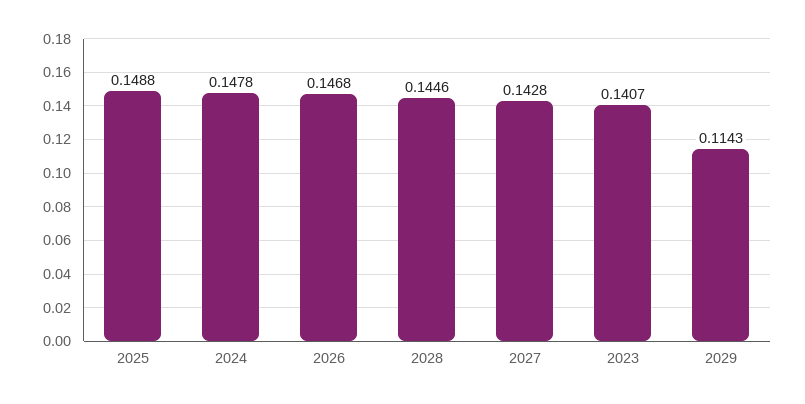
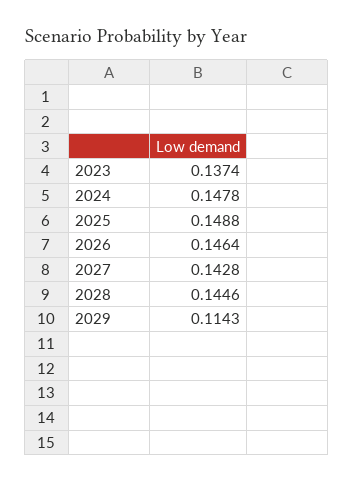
2026: 0.1468 -> 0.1464
2023: 0.1407 -> 0.1374

